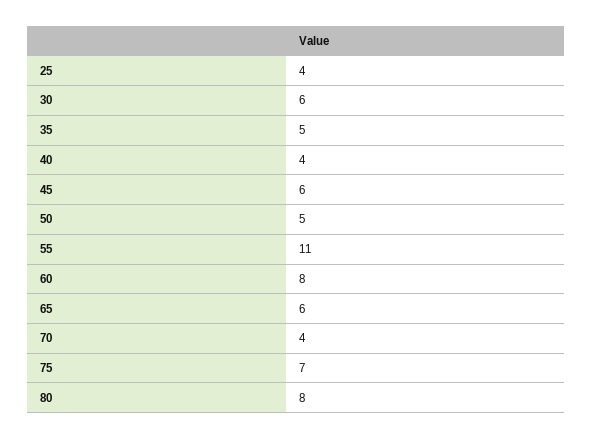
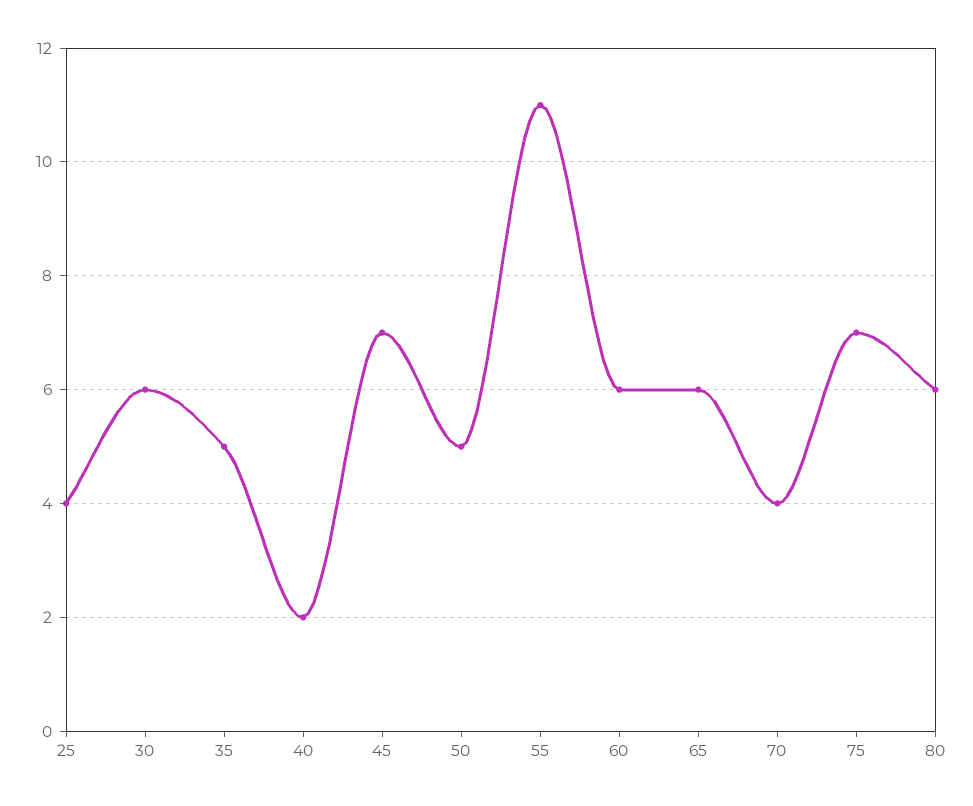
40: 4 -> 2
45: 6 -> 7
60: 8 -> 6
80: 8 -> 6

